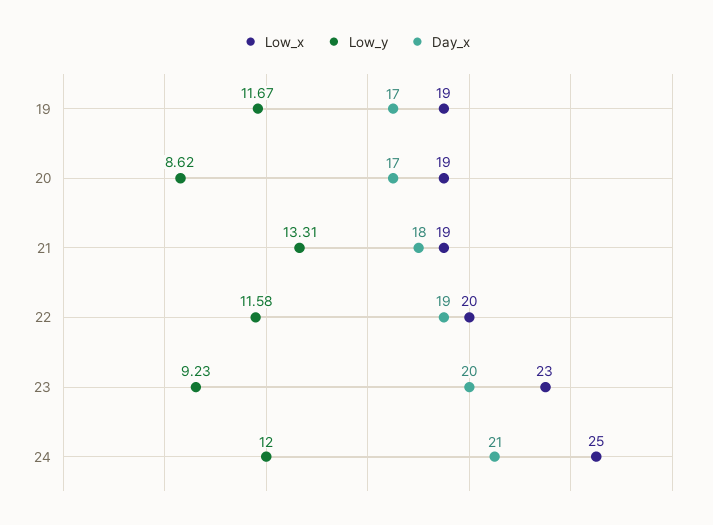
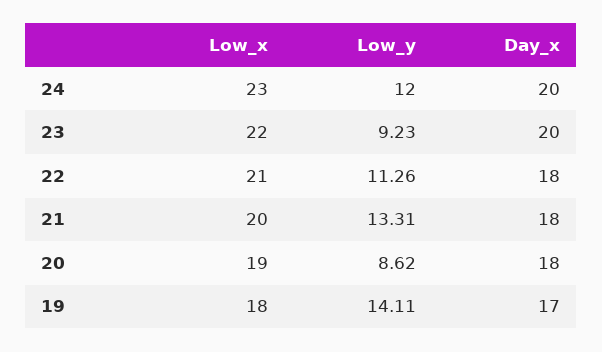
Low_x, 19: 19 -> 18
Low_y, 19: 11.67 -> 14.11
Day_x, 20: 17 -> 18
Low_x, 21: 19 -> 20
Low_x, 22: 20 -> 21
Low_y, 22: 11.58 -> 11.26
Day_x, 22: 19 -> 18
Low_x, 23: 23 -> 22
Low_x, 24: 25 -> 23
Day_x, 24: 21 -> 20

